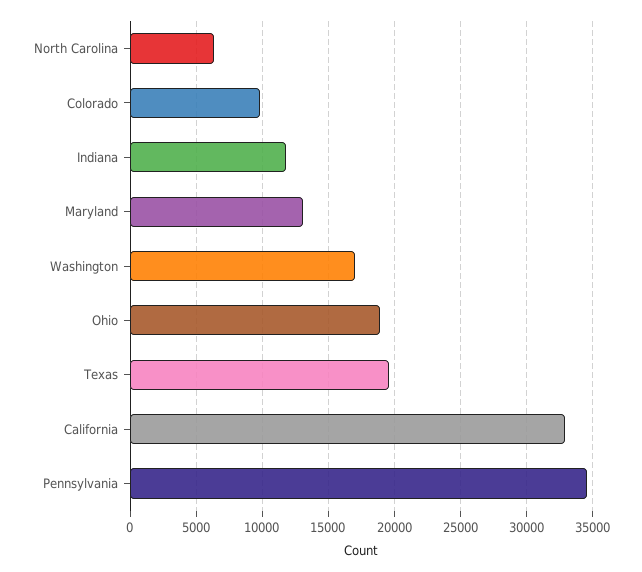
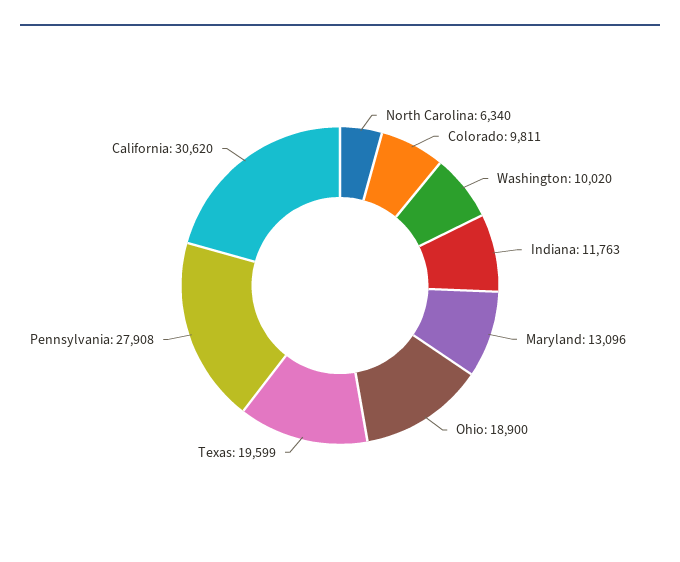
Washington: 17000 -> 10020
California: 33000 -> 30620
Pennsylvania: 34500 -> 27908

